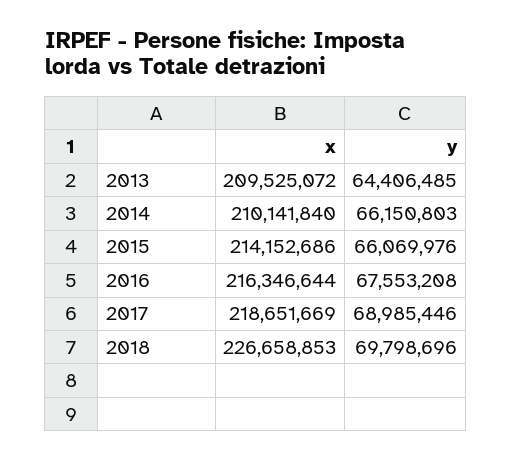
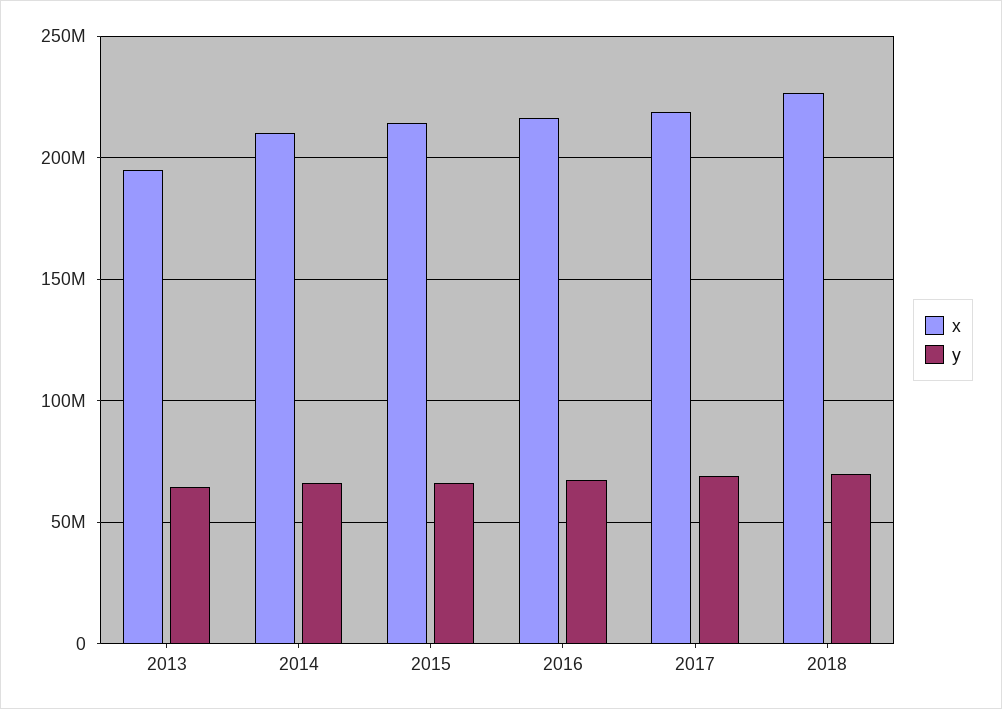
x, 2013: 209525072 -> 195000000

